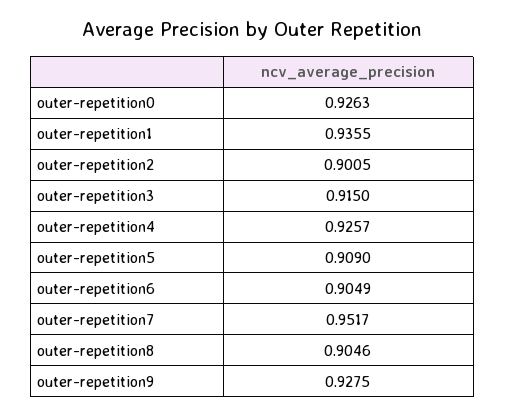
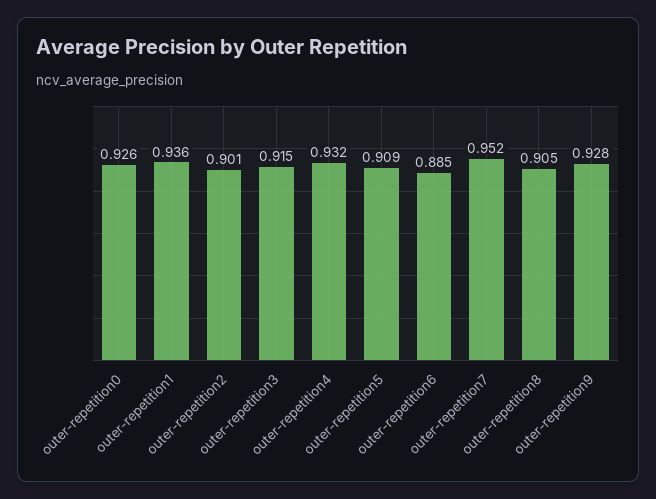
outer-repetition4: 0.9257 -> 0.932
outer-repetition6: 0.9049 -> 0.885

